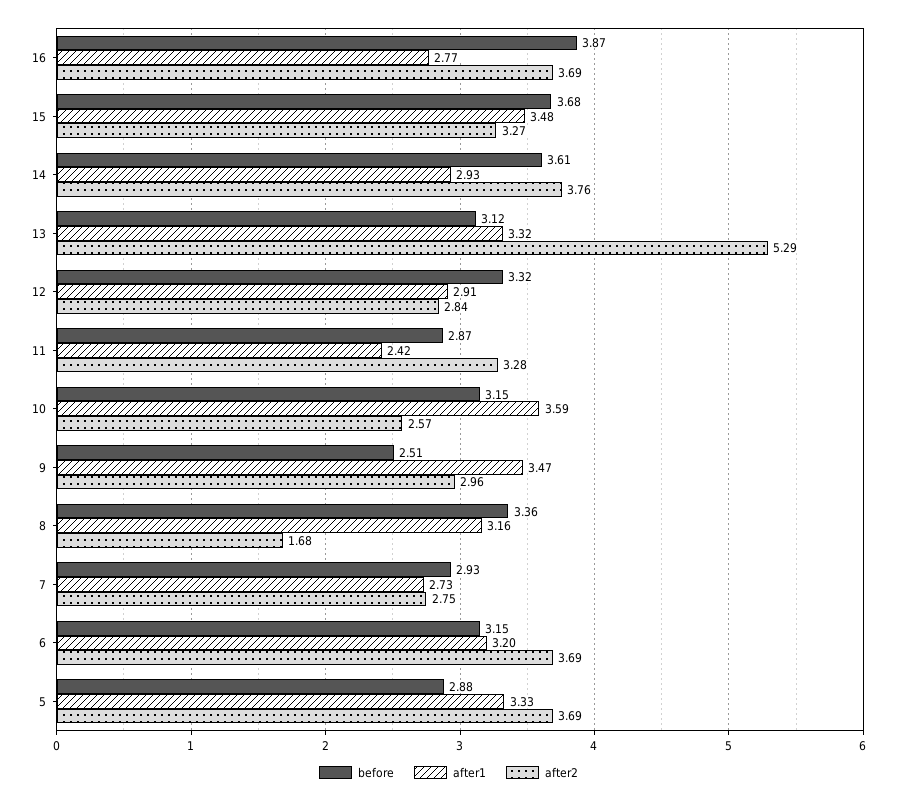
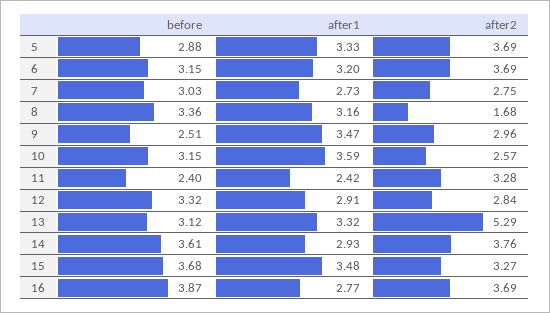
before, 11: 2.87 -> 2.4
before, 7: 2.93 -> 3.03

